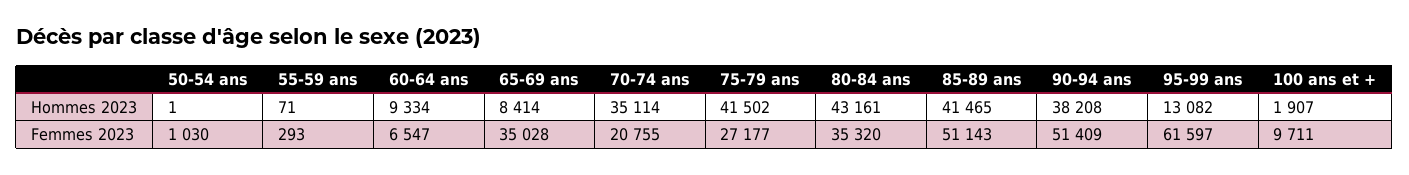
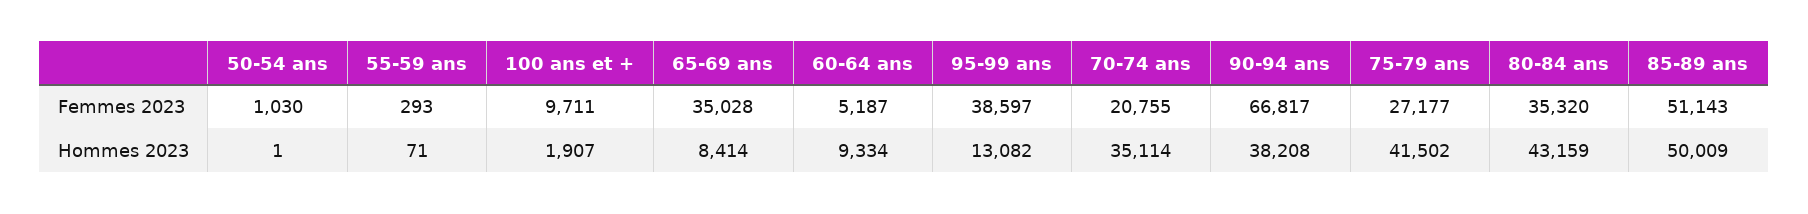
80-84 ans, Hommes 2023: 43161 -> 43159
85-89 ans, Hommes 2023: 41465 -> 50009
60-64 ans, Femmes 2023: 6547 -> 5187
90-94 ans, Femmes 2023: 51409 -> 66817
95-99 ans, Femmes 2023: 61597 -> 38597

